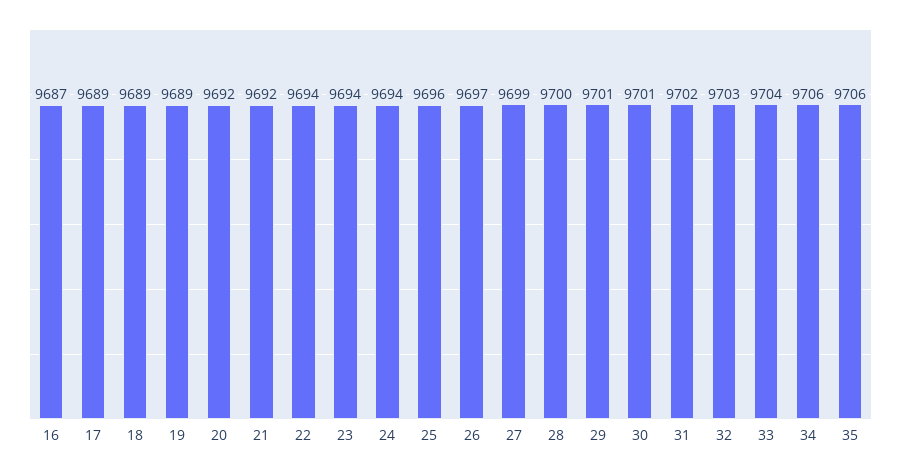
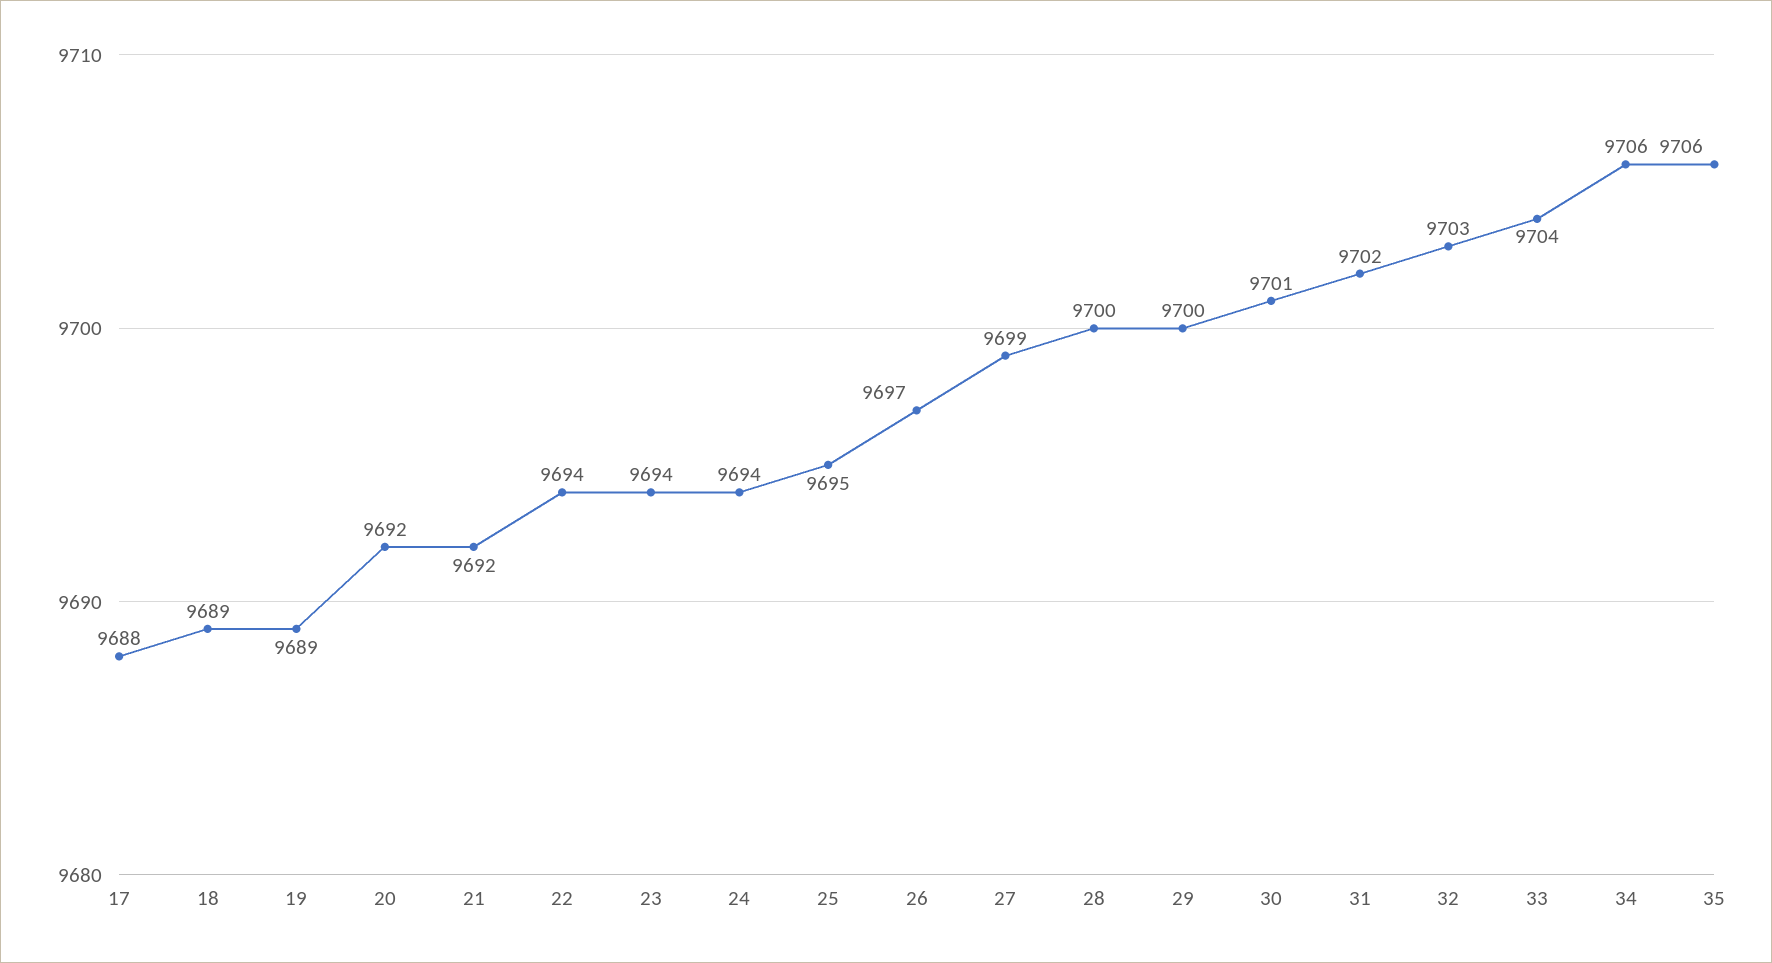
16: 9687 -> none
17: 9689 -> 9688
25: 9696 -> 9695
29: 9701 -> 9700

